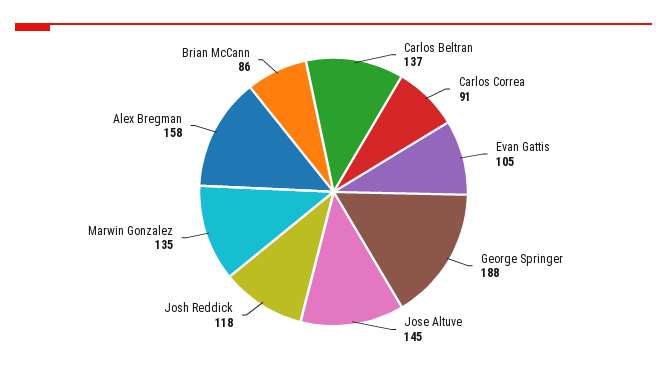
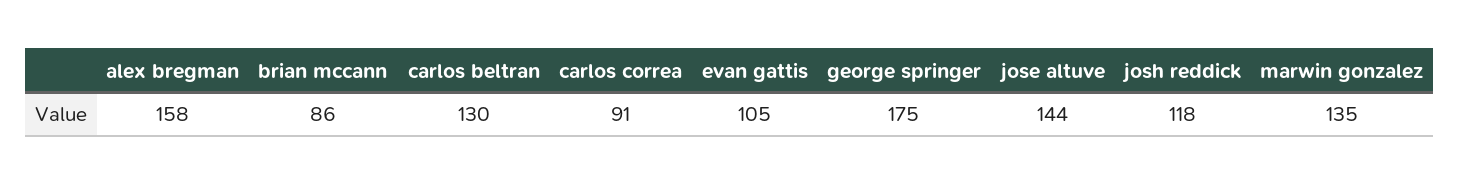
Carlos Beltran: 137 -> 130
George Springer: 188 -> 175
Jose Altuve: 145 -> 144

